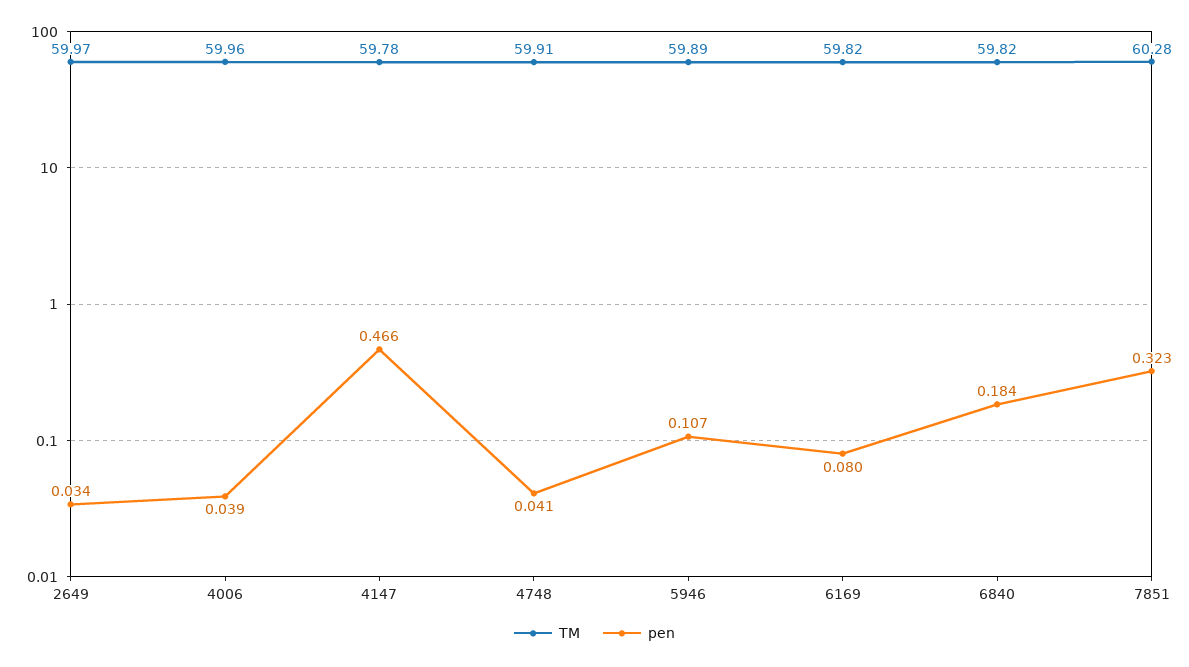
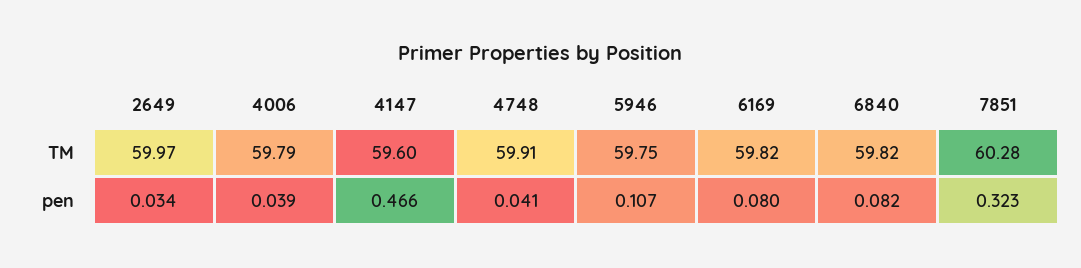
TM, 4006: 59.96 -> 59.79
TM, 4147: 59.78 -> 59.6
TM, 5946: 59.89 -> 59.75
pen, 6840: 0.184 -> 0.082

